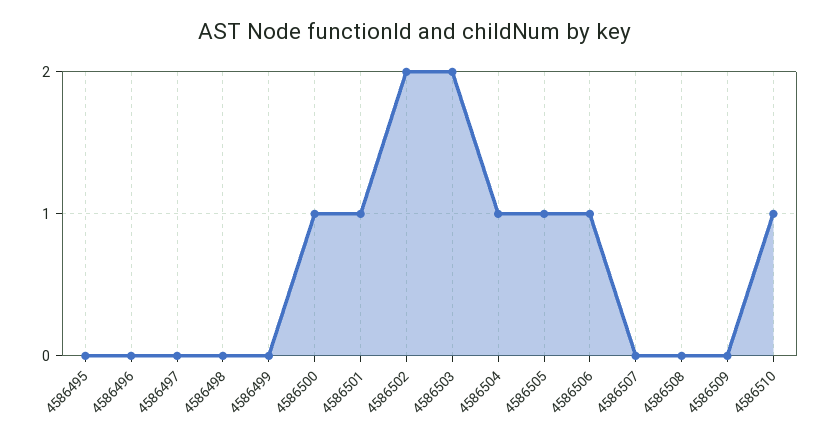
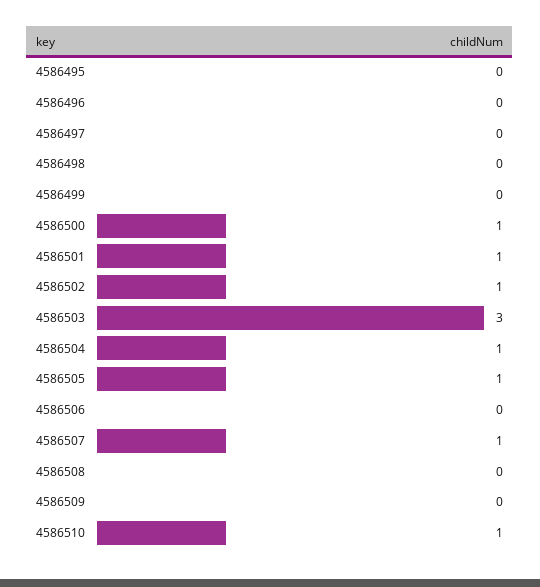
4586502: 2 -> 1
4586503: 2 -> 3
4586506: 1 -> 0
4586507: 0 -> 1

